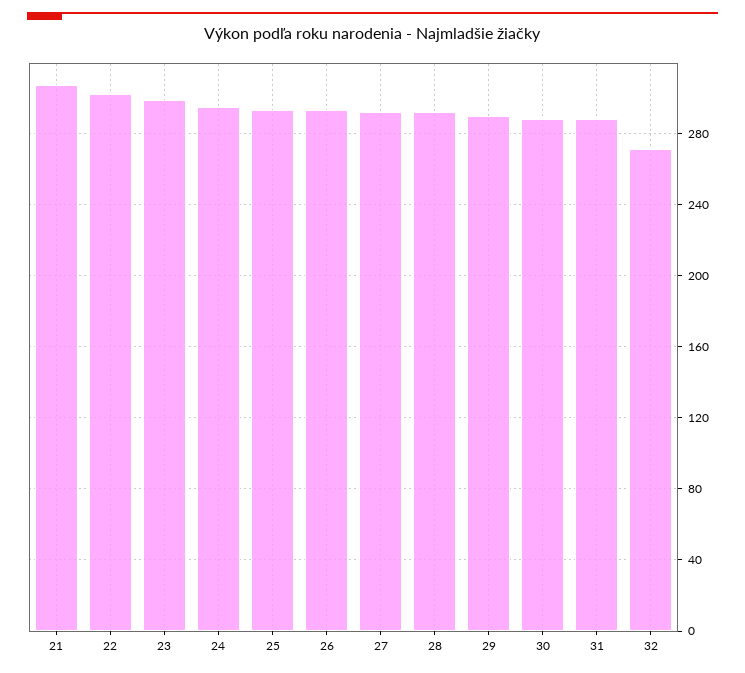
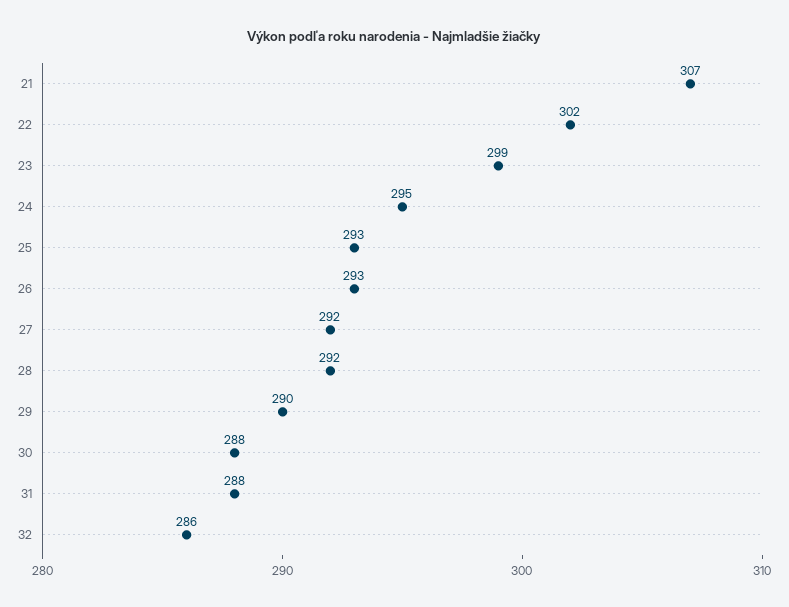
32: 270 -> 286

